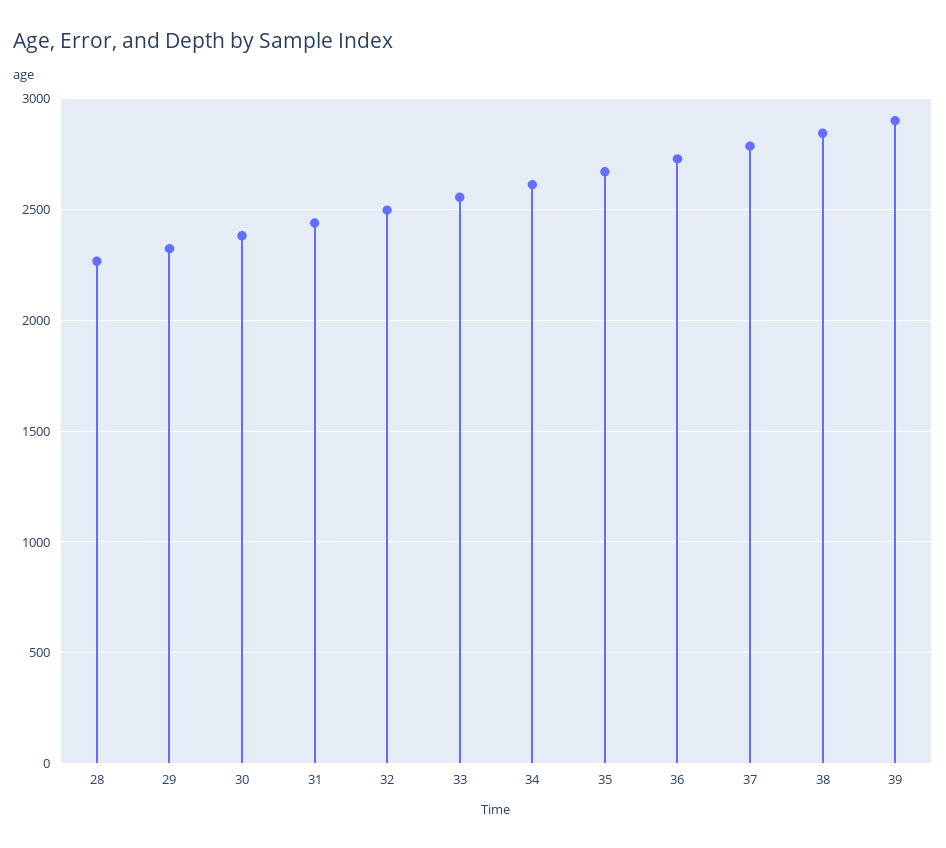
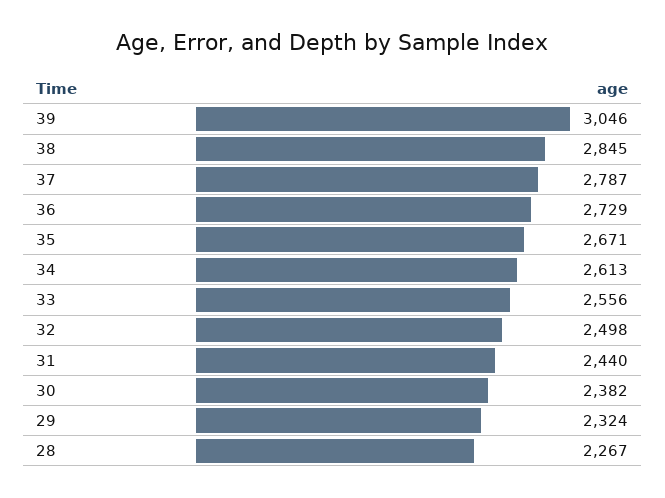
39: 2900 -> 3046

